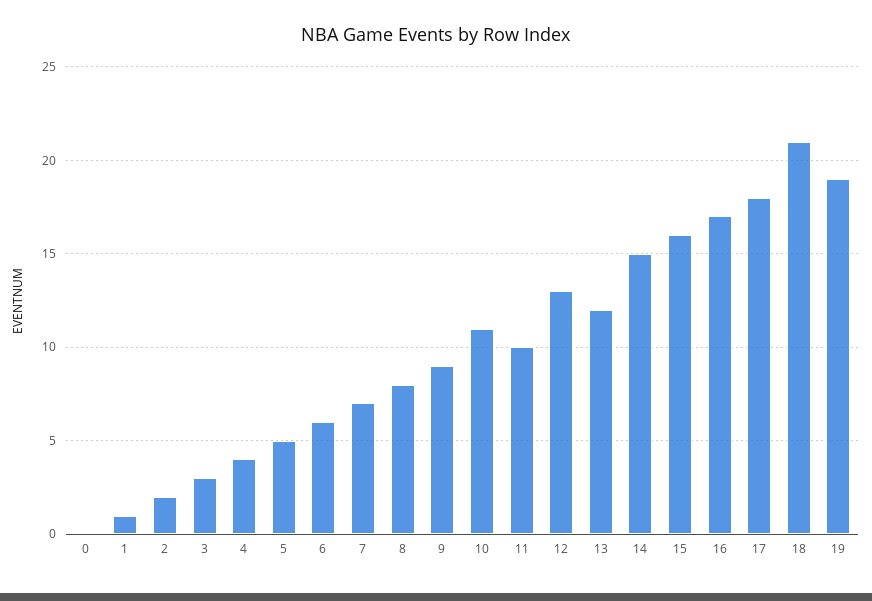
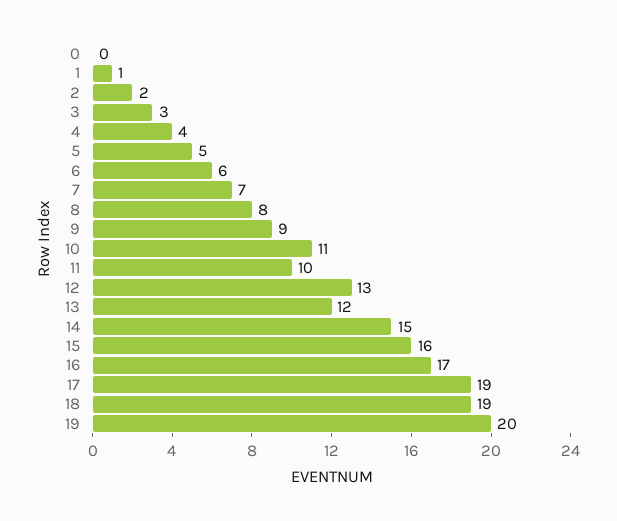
17: 18 -> 19
18: 21 -> 19
19: 19 -> 20

